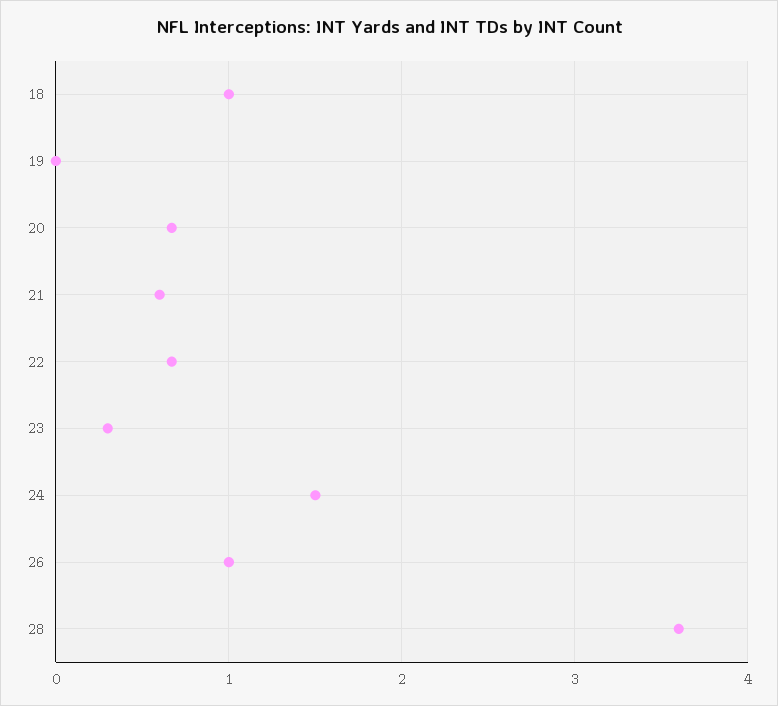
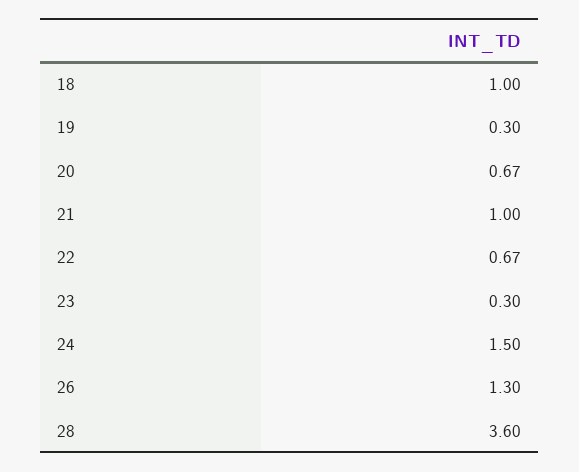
19: 0 -> 0.3
21: 0.6 -> 1
26: 1 -> 1.3

